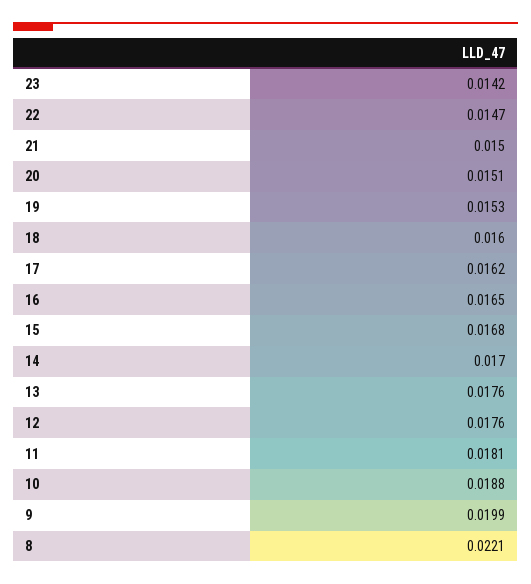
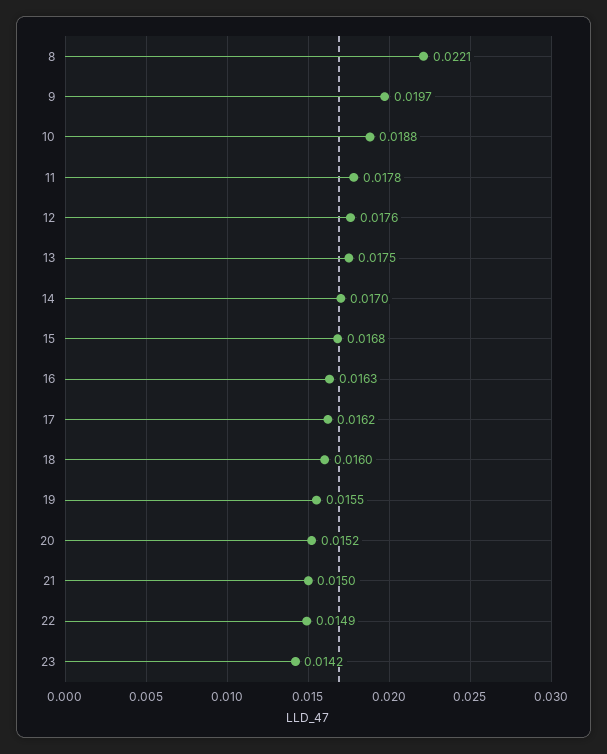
22: 0.0147 -> 0.0149
20: 0.0151 -> 0.0152
19: 0.0153 -> 0.0155
16: 0.0165 -> 0.0163
13: 0.0176 -> 0.0175
11: 0.0181 -> 0.0178
9: 0.0199 -> 0.0197

